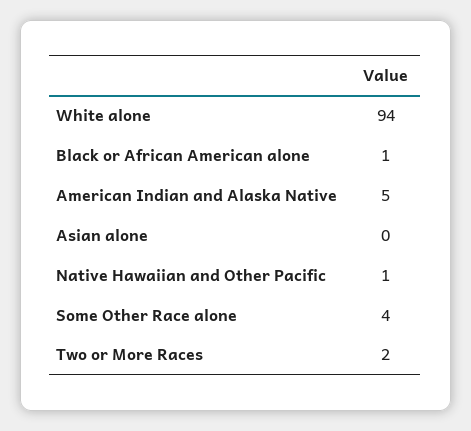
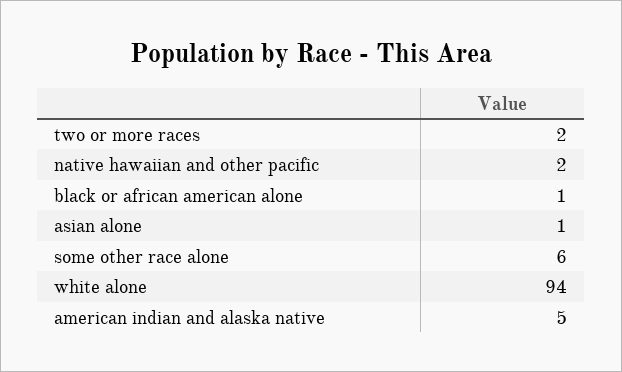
Asian alone: 0 -> 1
Native Hawaiian and Other Pacific: 1 -> 2
Some Other Race alone: 4 -> 6

